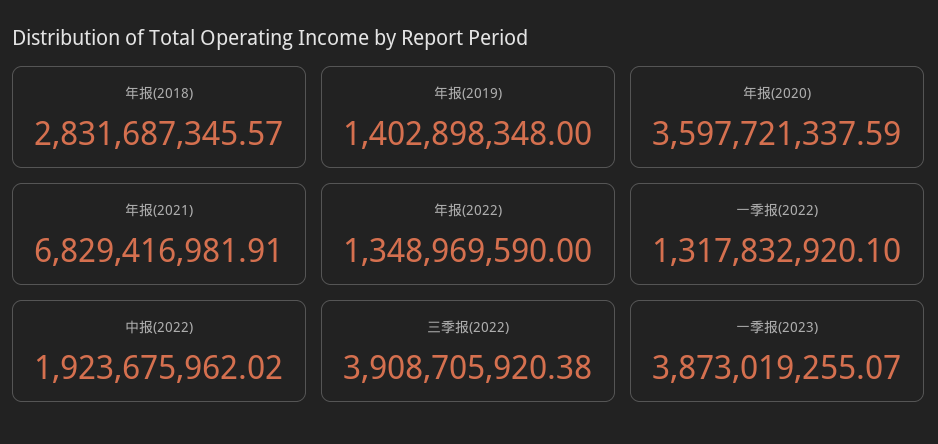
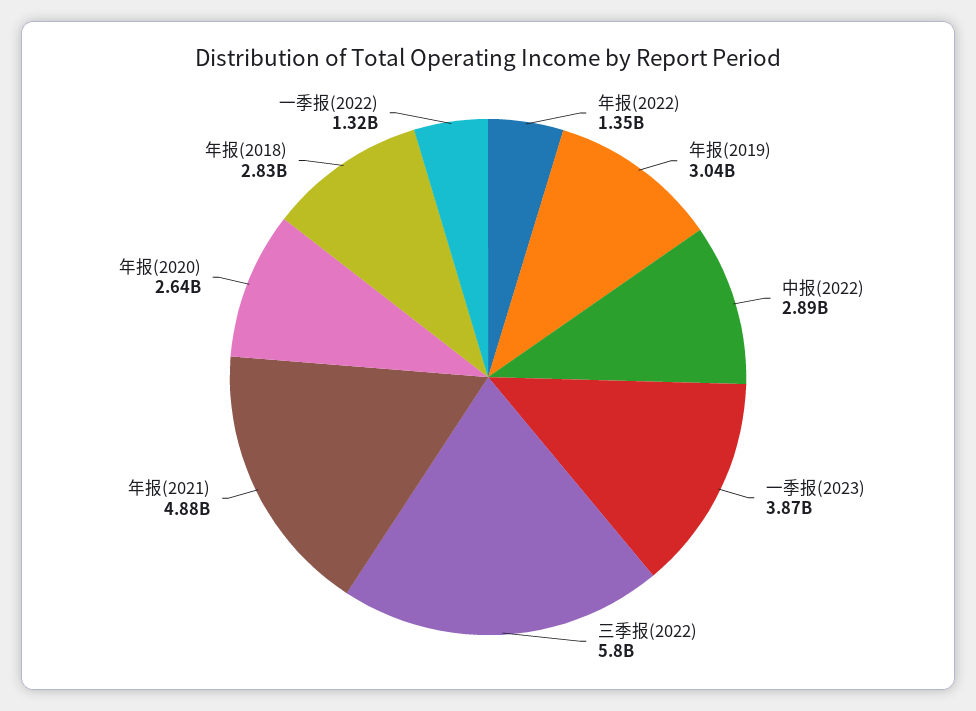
年报(2019): 1402898348 -> 3040000000
年报(2020): 3597721337.59 -> 2640000000
年报(2021): 6829416981.91 -> 4880000000
中报(2022): 1923675962.02 -> 2890000000
三季报(2022): 3908705920.38 -> 5800000000

